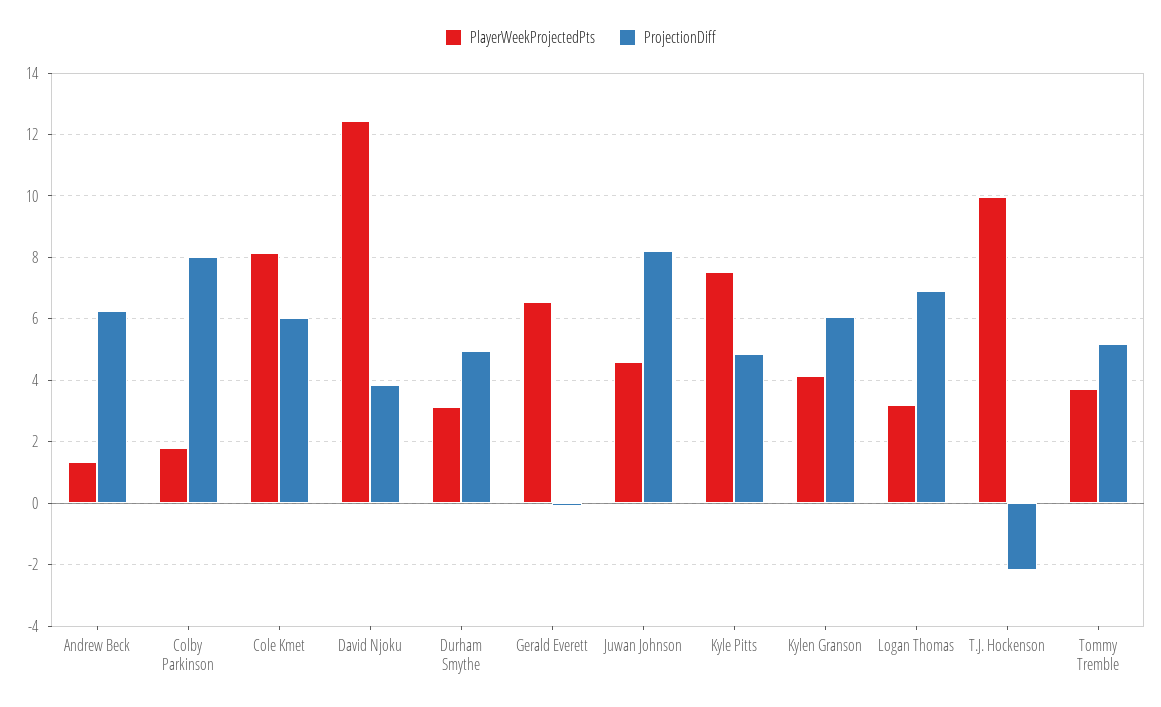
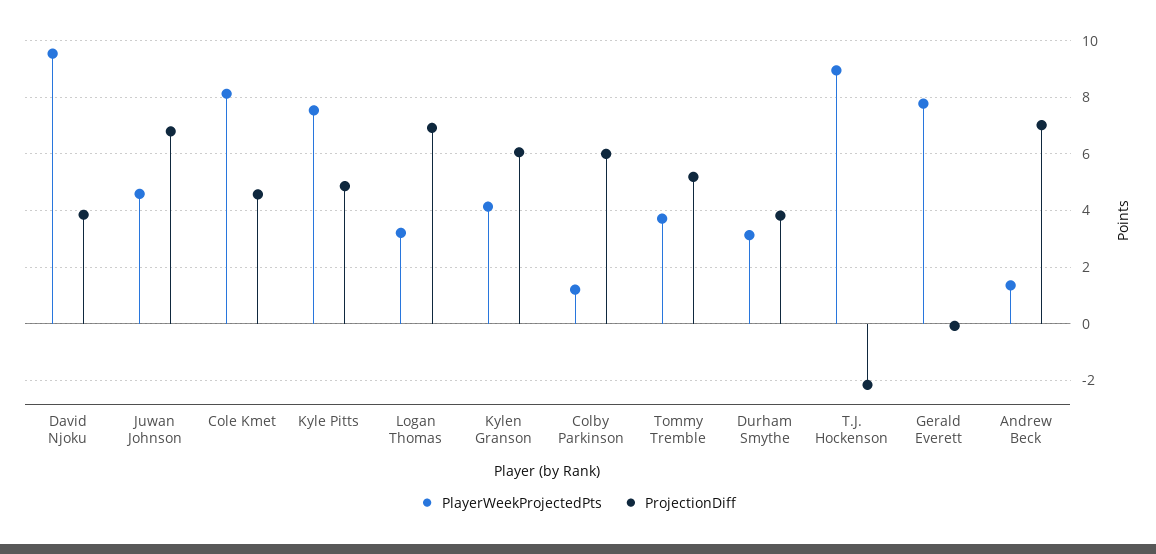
ProjectionDiff, Andrew Beck: 6.2 -> 7
PlayerWeekProjectedPts, Colby Parkinson: 1.8 -> 1.25
ProjectionDiff, Colby Parkinson: 8 -> 6
ProjectionDiff, Cole Kmet: 6 -> 4.5
PlayerWeekProjectedPts, David Njoku: 12.4 -> 9.5
ProjectionDiff, Durham Smythe: 5 -> 3.75
PlayerWeekProjectedPts, Gerald Everett: 6.6 -> 7.75
ProjectionDiff, Juwan Johnson: 8.2 -> 6.75
PlayerWeekProjectedPts, T.J. Hockenson: 10 -> 9

